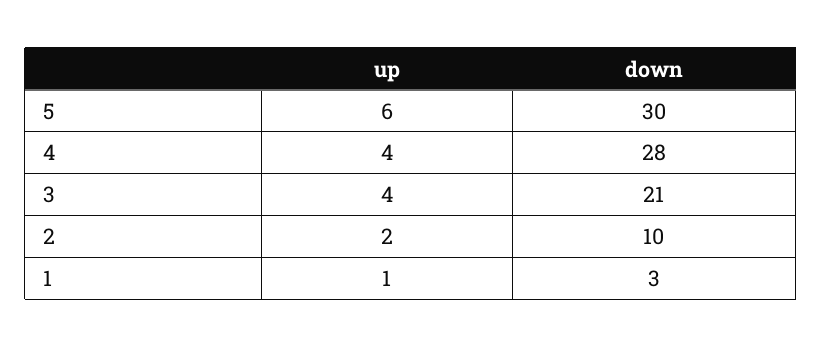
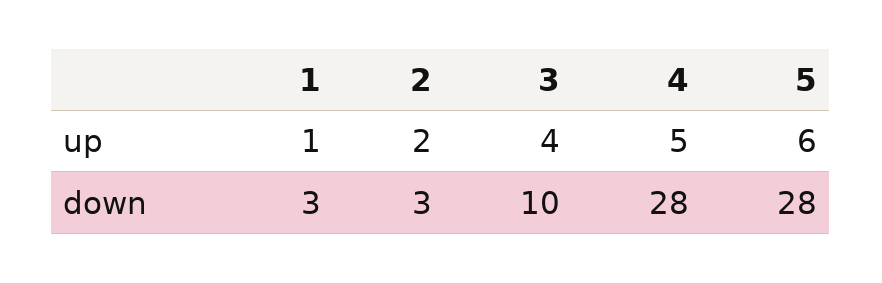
down, 5: 30 -> 28
up, 4: 4 -> 5
down, 3: 21 -> 10
down, 2: 10 -> 3

